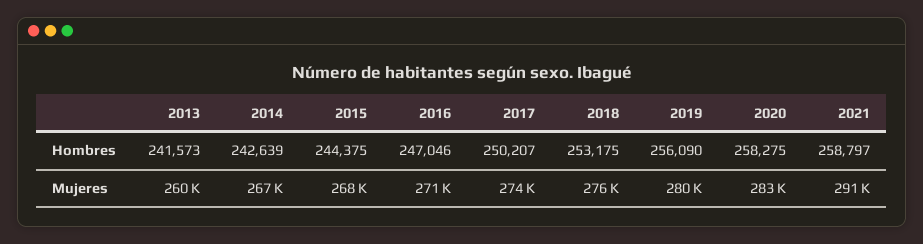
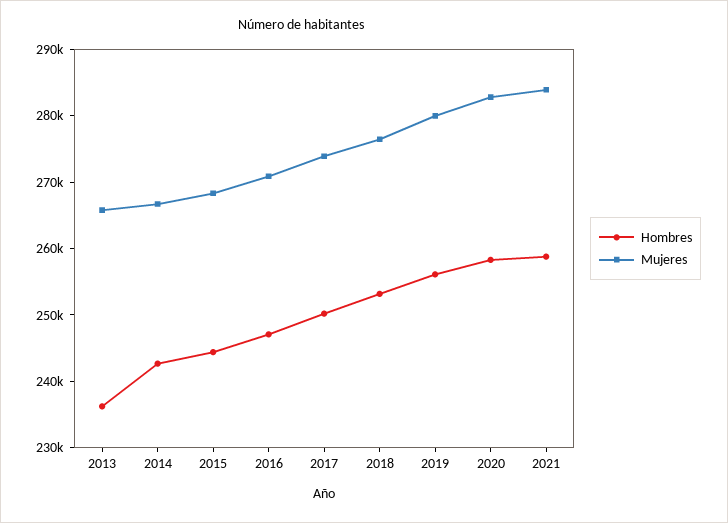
Hombres, 2013: 241573 -> 236000
Mujeres, 2013: 260000 -> 266000
Mujeres, 2021: 291000 -> 284000

